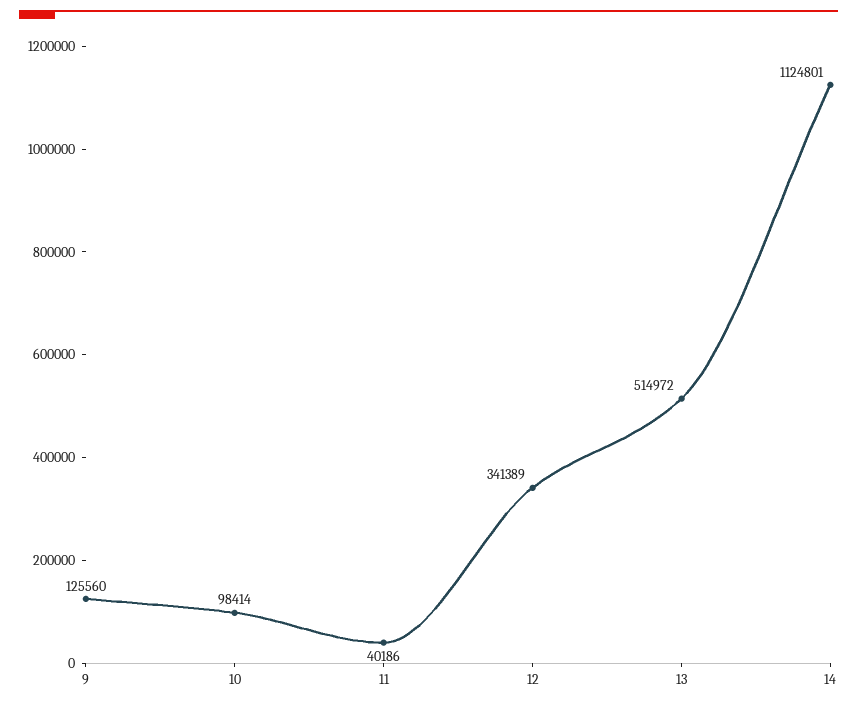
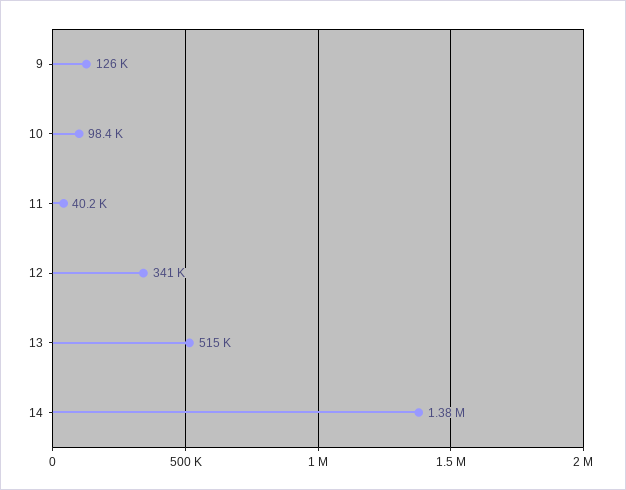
14: 1124801 -> 1380000

